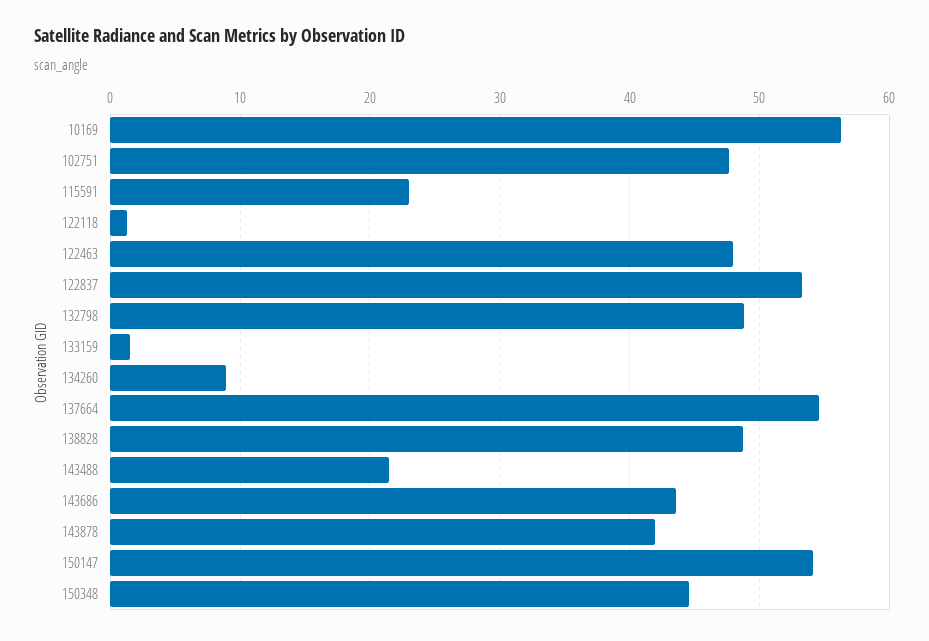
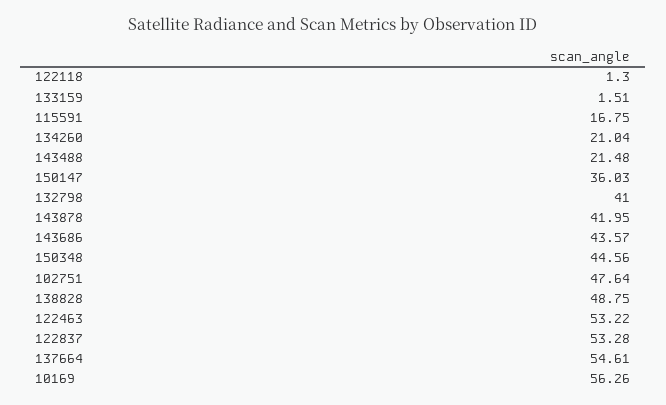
115591: 23 -> 16.75
122463: 48 -> 53.22
132798: 49 -> 41
134260: 9 -> 21.04
150147: 54 -> 36.03

